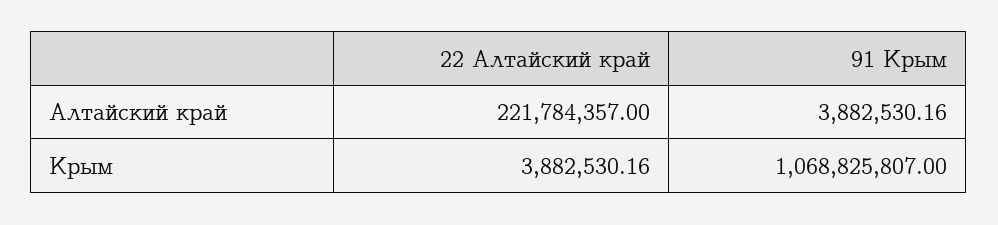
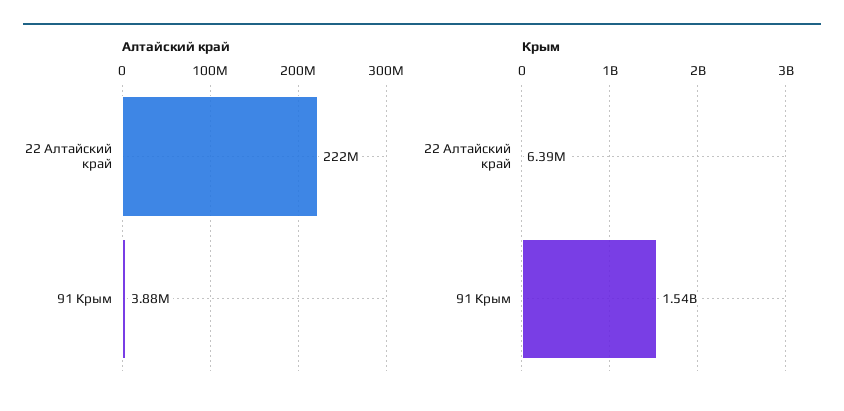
Крым, 22 Алтайский край: 3882530.16 -> 6390000
Крым, 91 Крым: 1068825807 -> 1540000000

